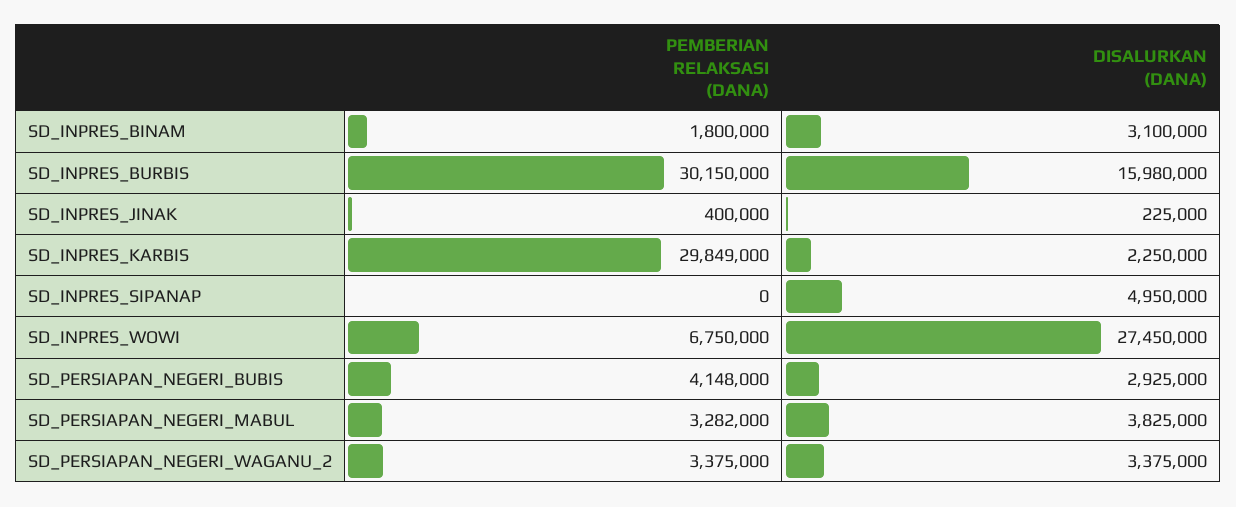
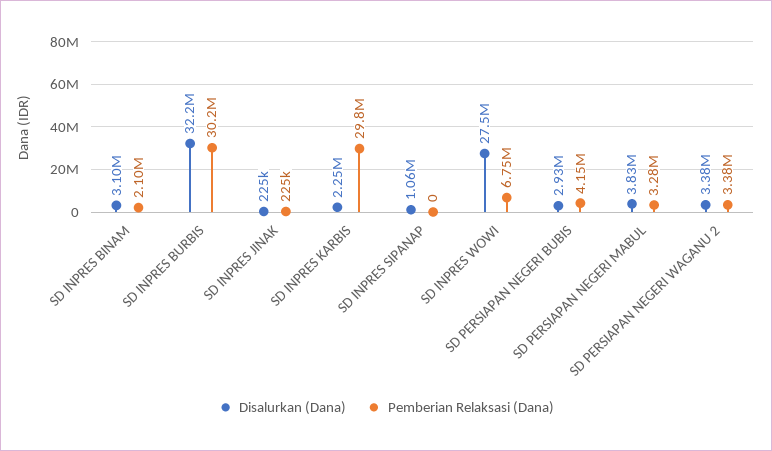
PEMBERIAN RELAKSASI (DANA), SD_INPRES_BINAM: 1800000 -> 2100000
DISALURKAN (DANA), SD_INPRES_BURBIS: 15980000 -> 32200000
PEMBERIAN RELAKSASI (DANA), SD_INPRES_JINAK: 400000 -> 225000
DISALURKAN (DANA), SD_INPRES_SIPANAP: 4950000 -> 1060000

